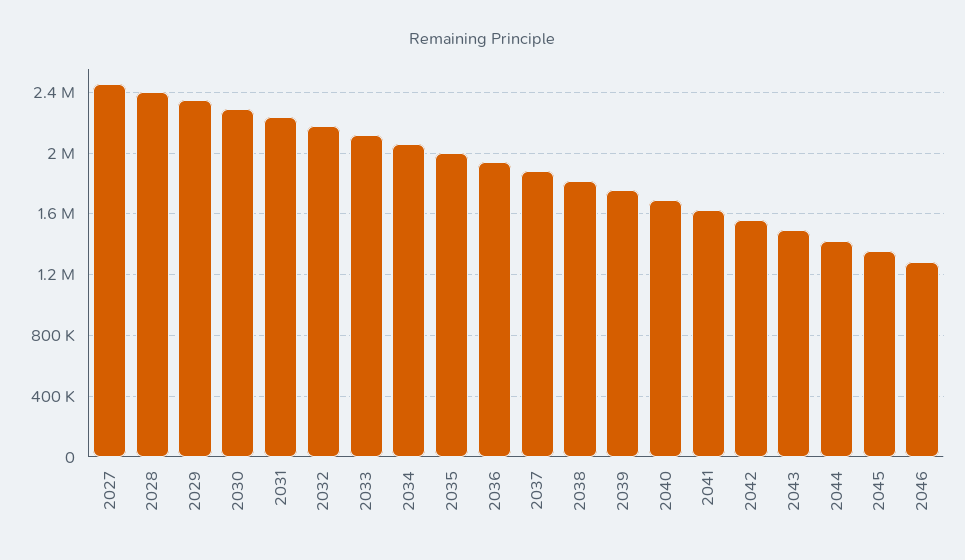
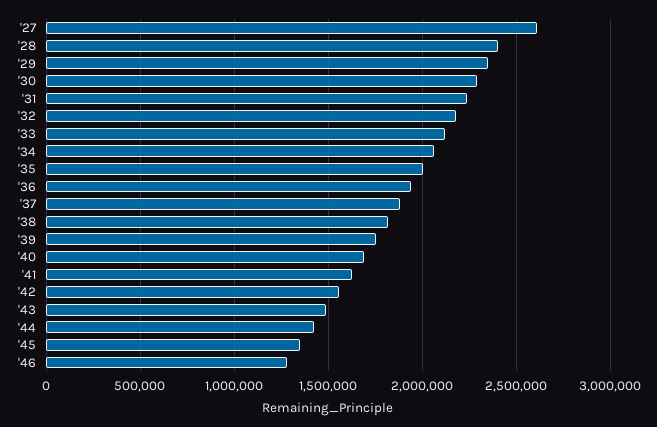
2027: 2450000 -> 2600000

